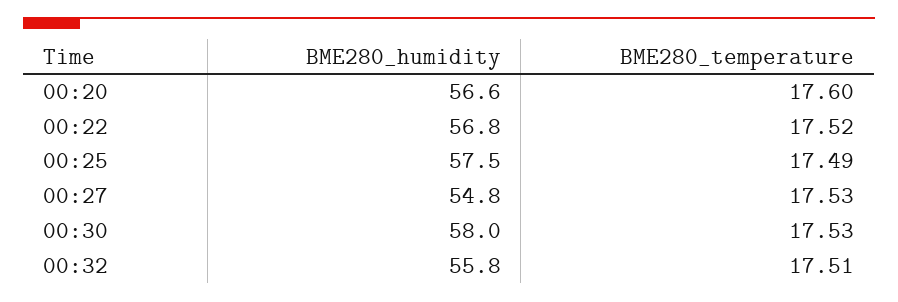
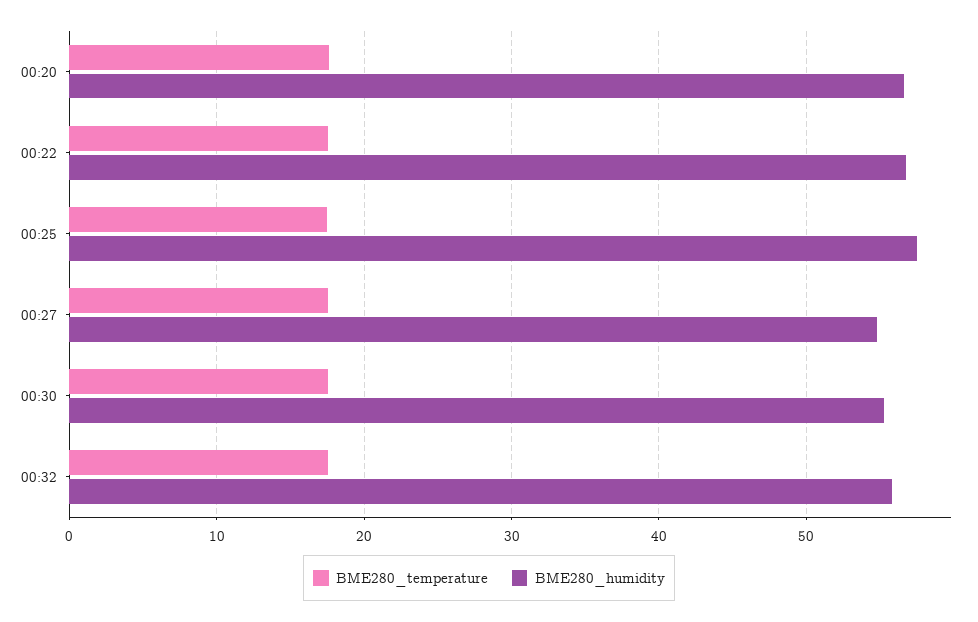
BME280_humidity, 00:30: 58 -> 55

